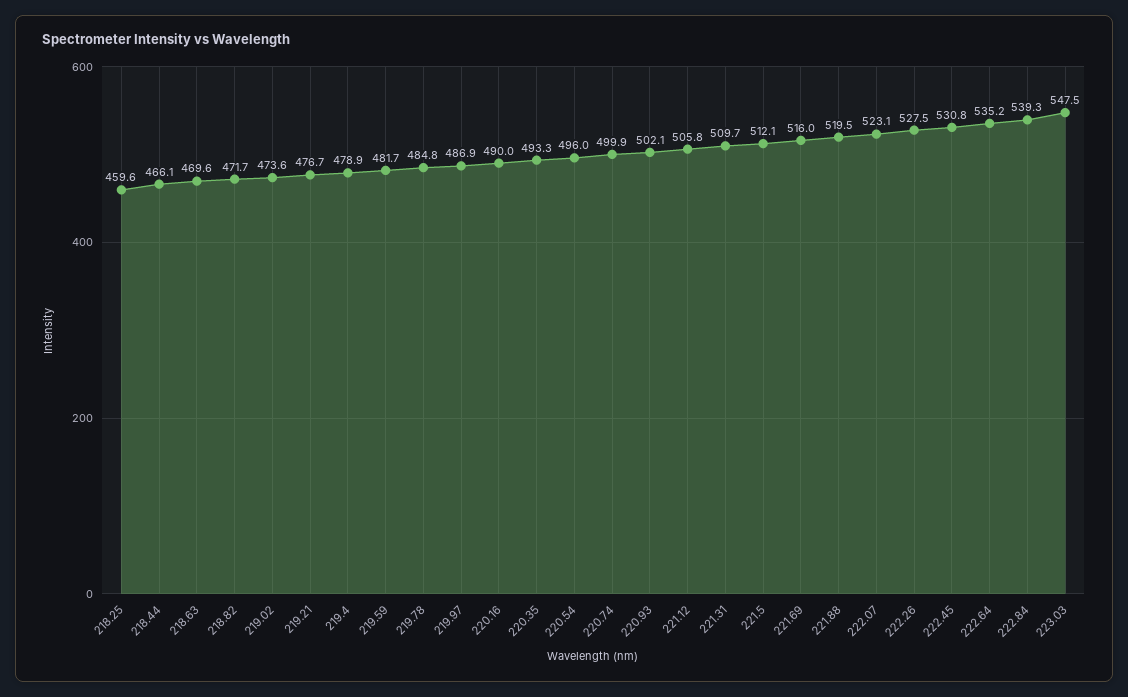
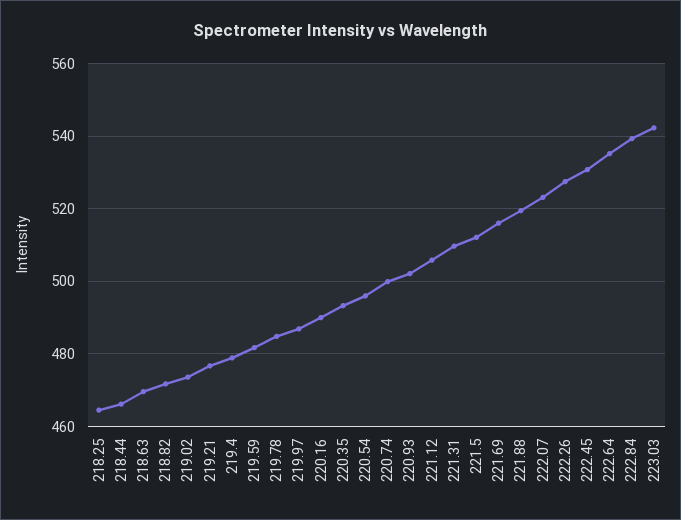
218.25: 459.6 -> 464
223.03: 547.5 -> 542

